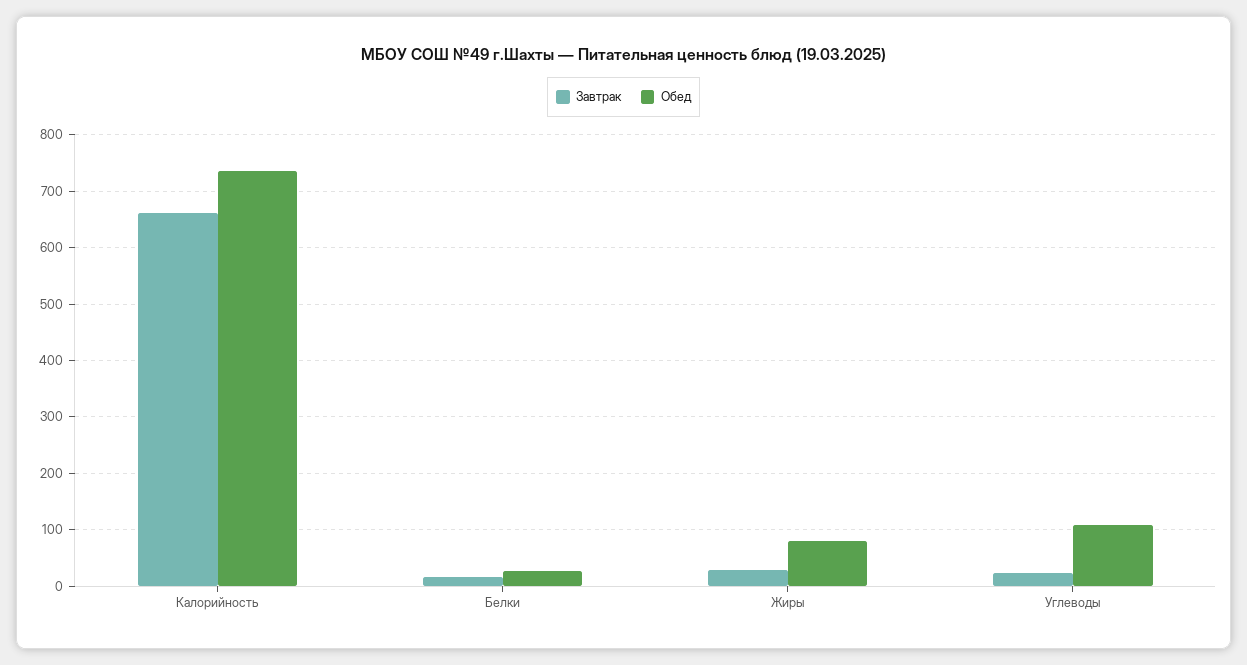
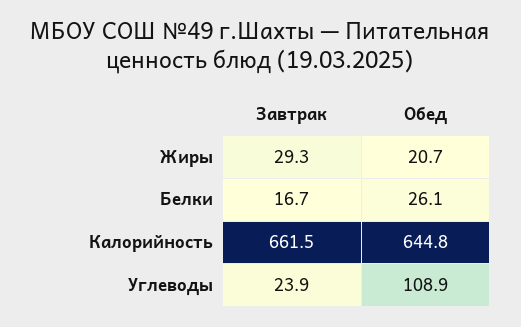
Обед, Калорийность: 740 -> 644.8
Обед, Жиры: 80 -> 20.7

